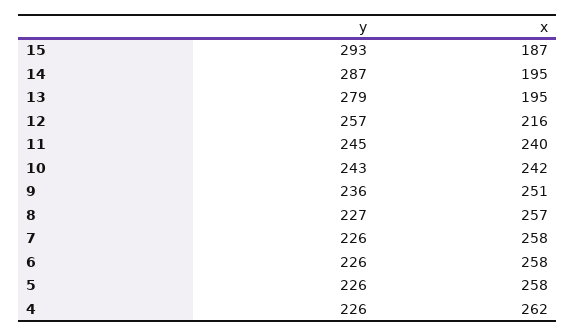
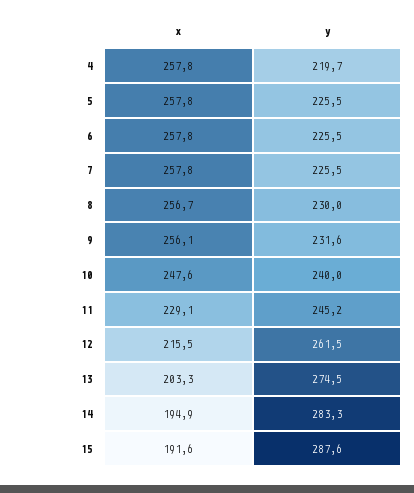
y, 15: 293 -> 287.6
x, 15: 187 -> 191.6
y, 14: 287 -> 283.3
y, 13: 279 -> 274.5
x, 13: 195 -> 203.3
y, 12: 257 -> 261.5
x, 11: 240 -> 229.1
y, 10: 243 -> 240
x, 10: 242 -> 247.6
y, 9: 236 -> 231.6
x, 9: 251 -> 256.1
y, 8: 227 -> 230
y, 4: 226 -> 219.7
x, 4: 262 -> 257.8

